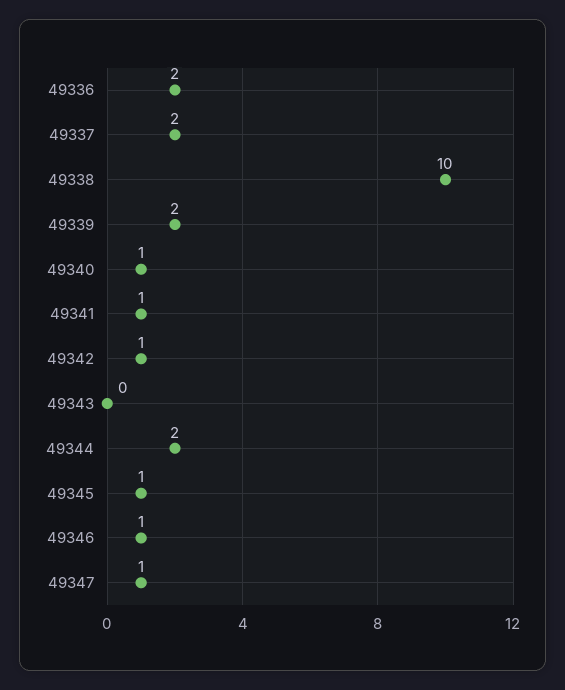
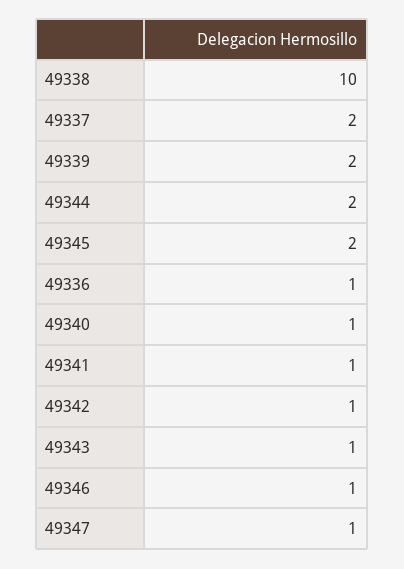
49336: 2 -> 1
49343: 0 -> 1
49345: 1 -> 2

